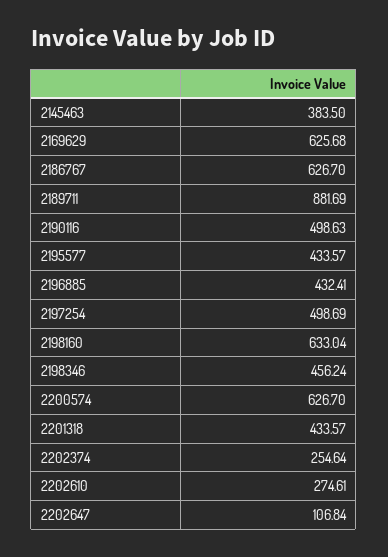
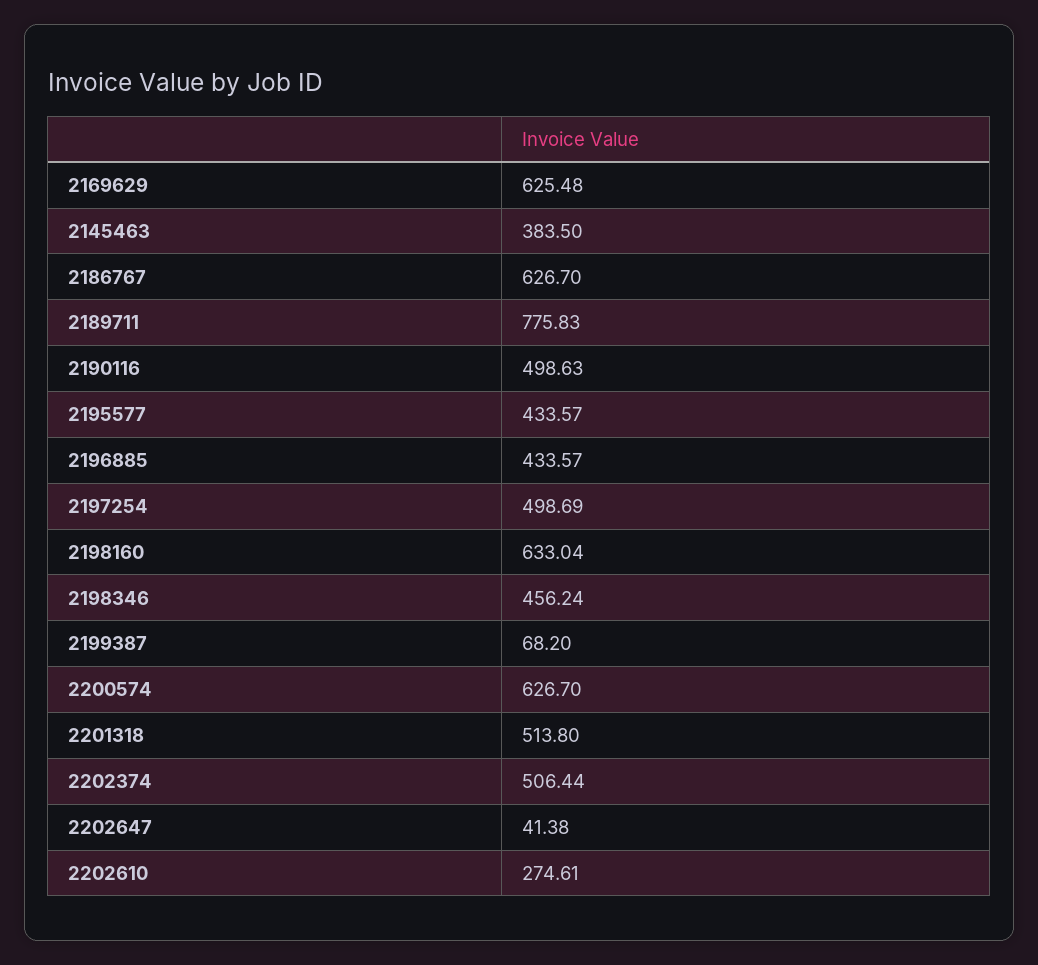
2169629: 625.68 -> 625.48
2189711: 881.69 -> 775.83
2196885: 432.41 -> 433.57
2201318: 433.57 -> 513.8
2202374: 254.64 -> 506.44
2202647: 106.84 -> 41.38
2199387: none -> 68.2

